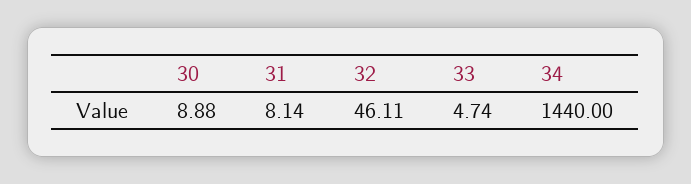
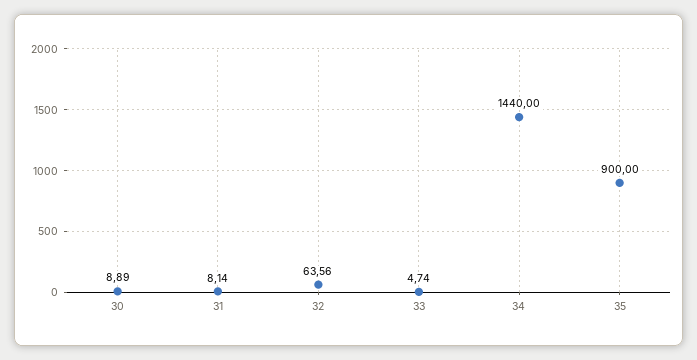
30: 8.88 -> 8.89
32: 46.11 -> 63.56
35: none -> 900

